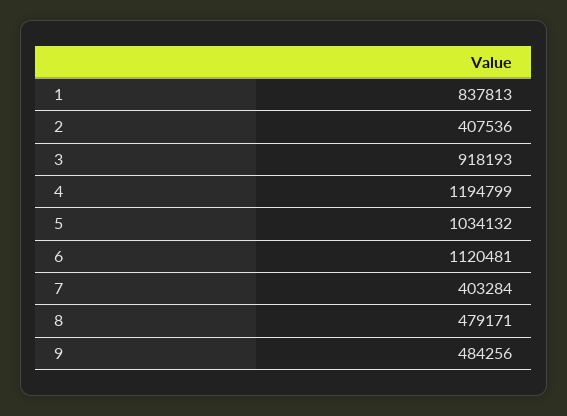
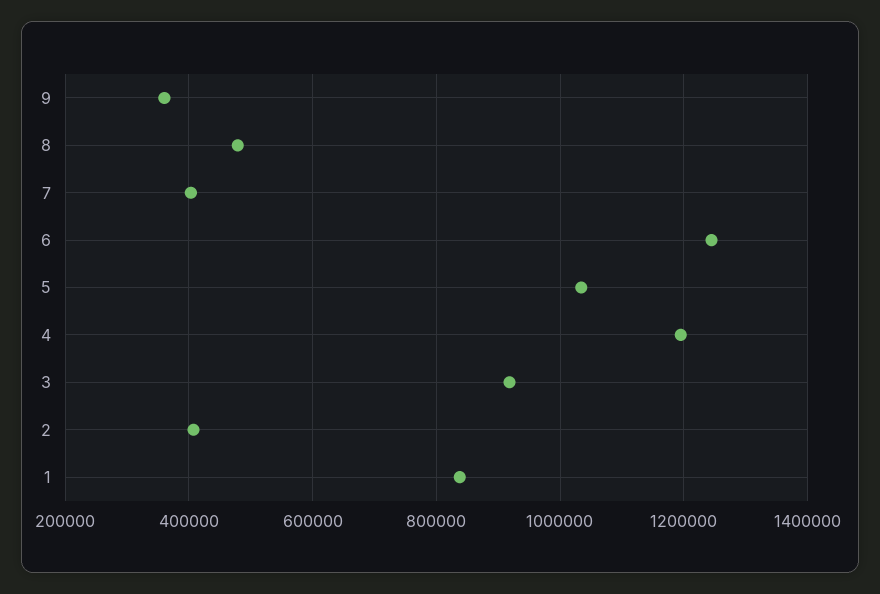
6: 1120481 -> 1240000
9: 484256 -> 360000

